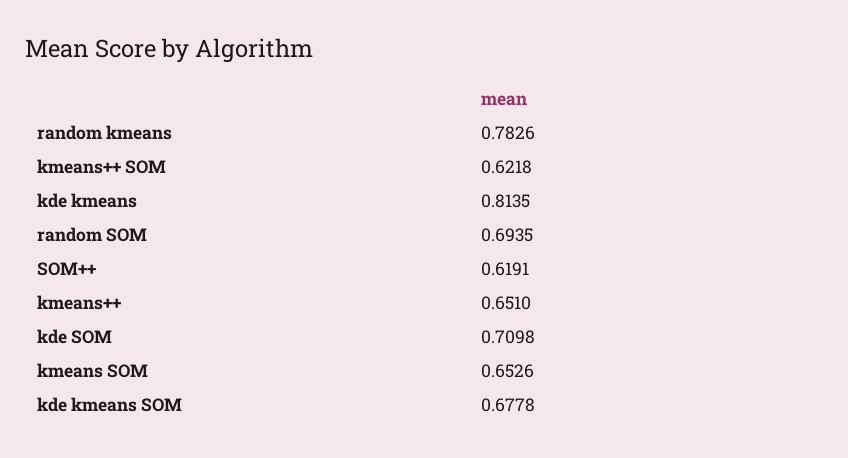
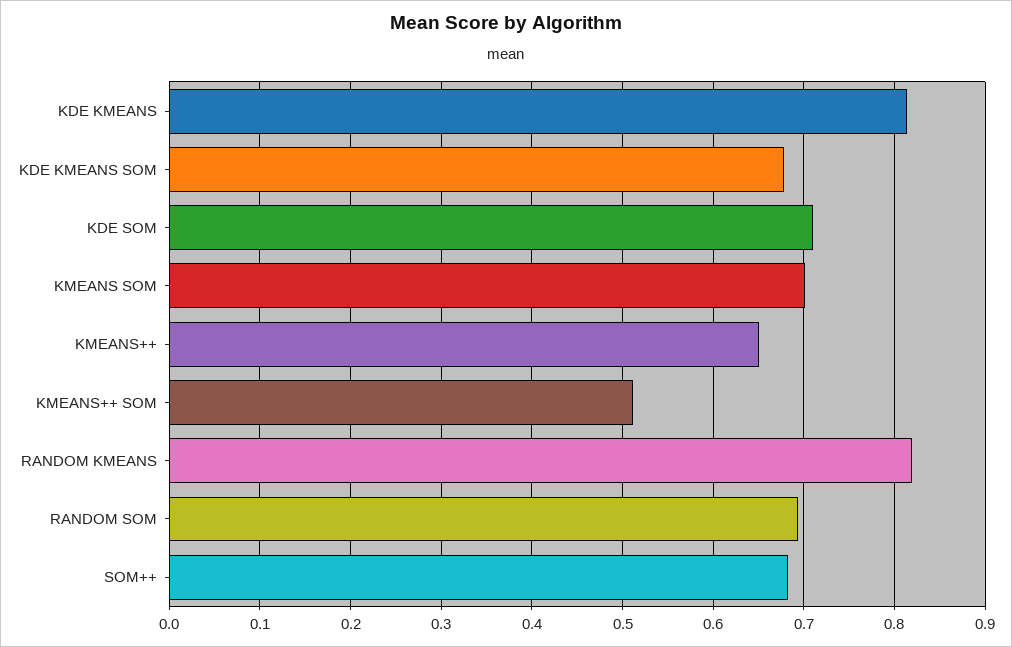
random kmeans: 0.7826 -> 0.82
kmeans++ SOM: 0.6218 -> 0.51
SOM++: 0.6191 -> 0.68
kmeans SOM: 0.6526 -> 0.7

